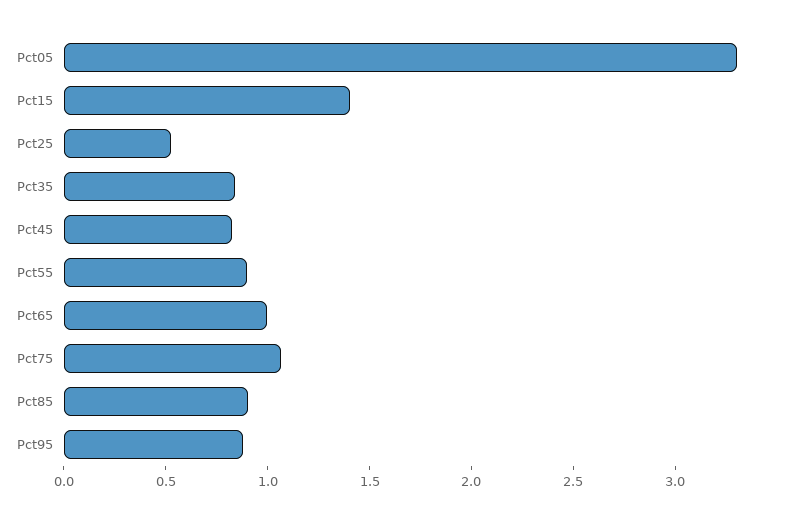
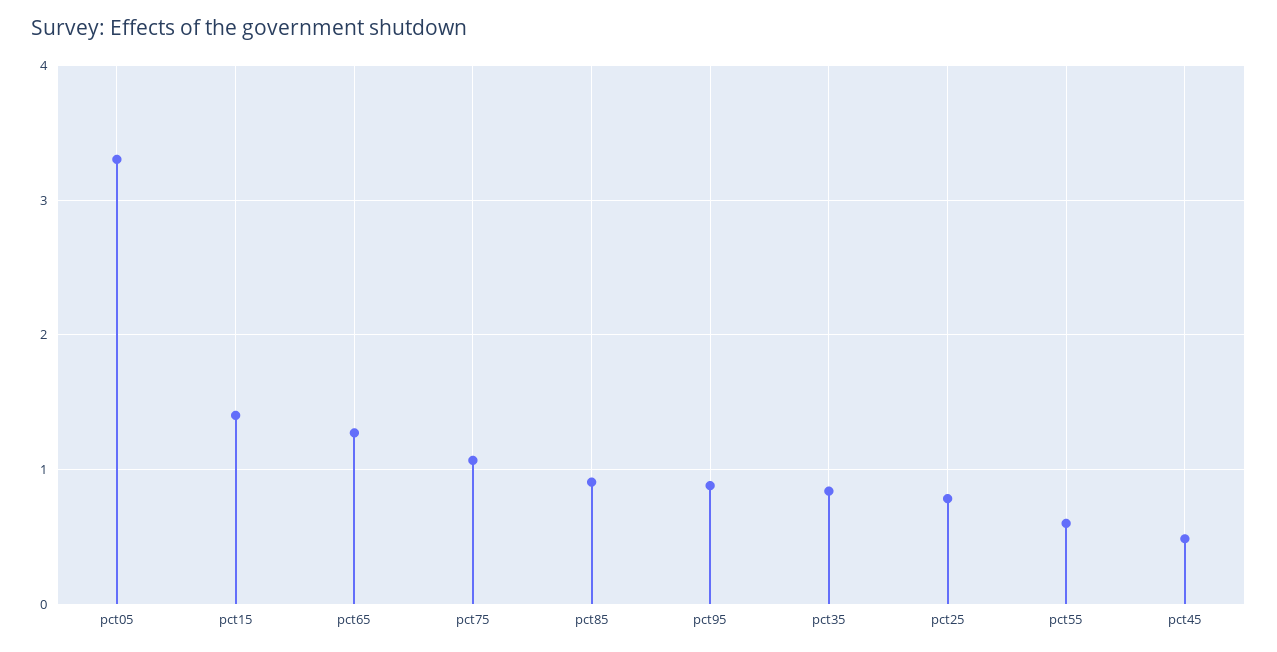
Pct25: 0.5 -> 0.8
Pct45: 0.8 -> 0.5
Pct55: 0.9 -> 0.6
Pct65: 1 -> 1.3

